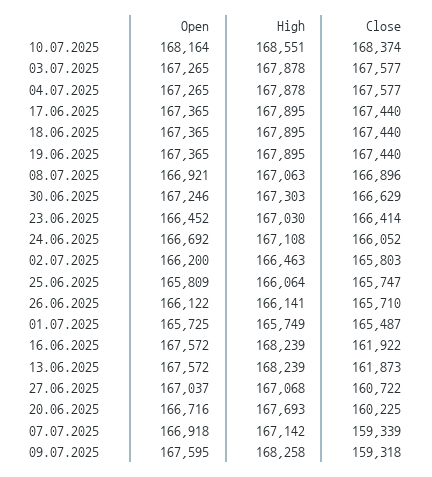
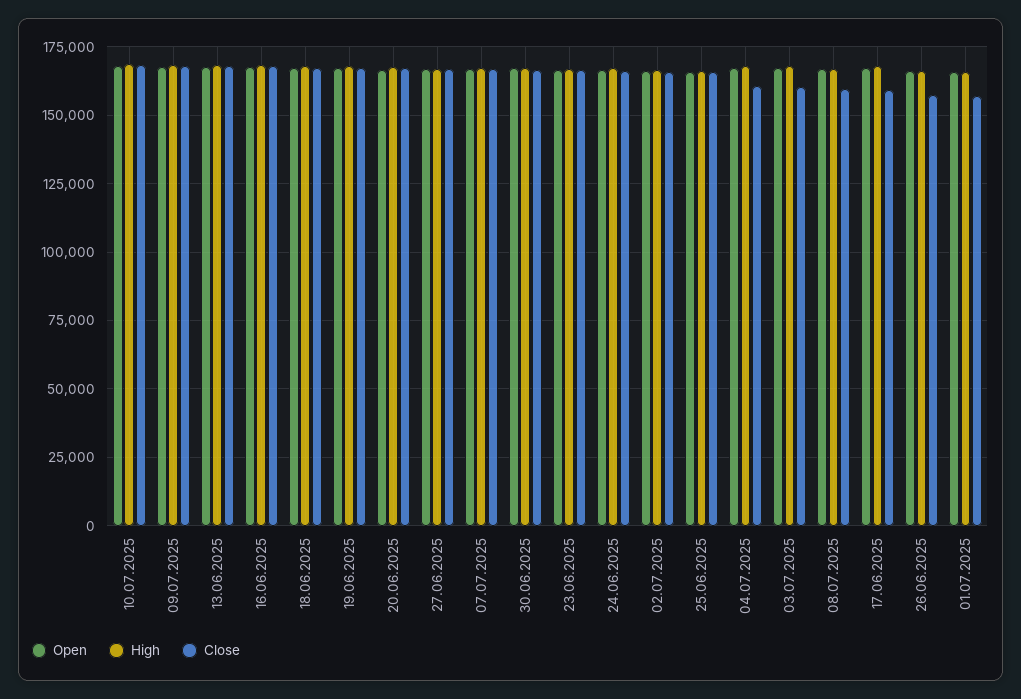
Close, 03.07.2025: 167577 -> 160000
Close, 04.07.2025: 167577 -> 160000
Close, 17.06.2025: 167440 -> 160000
Close, 08.07.2025: 166896 -> 160000
Close, 26.06.2025: 165710 -> 157500
Close, 01.07.2025: 165487 -> 157500
Close, 16.06.2025: 161922 -> 167500
Close, 13.06.2025: 161873 -> 167500
Close, 27.06.2025: 160722 -> 167500
Close, 20.06.2025: 160225 -> 167500
Close, 07.07.2025: 159339 -> 167500
Close, 09.07.2025: 159318 -> 167500

